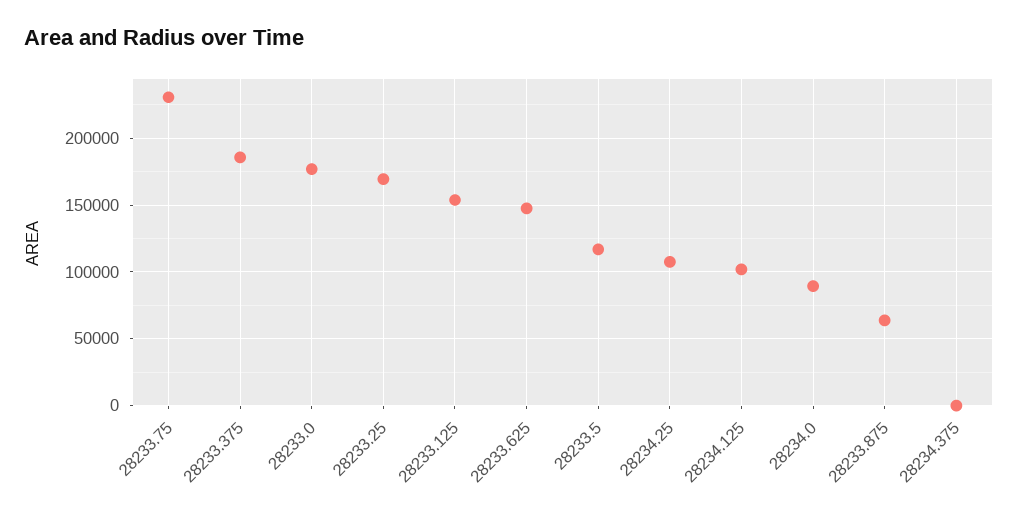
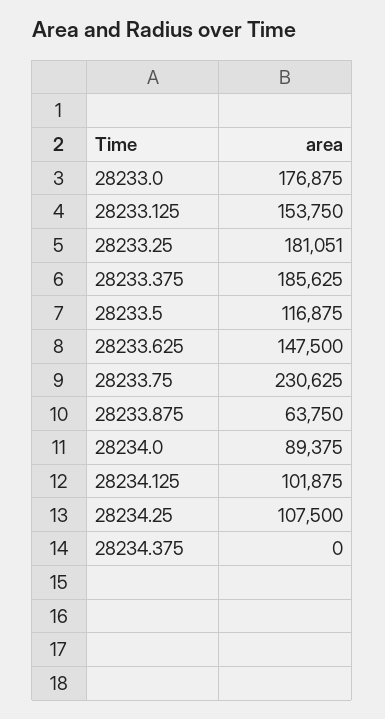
28233.25: 170000 -> 181051

